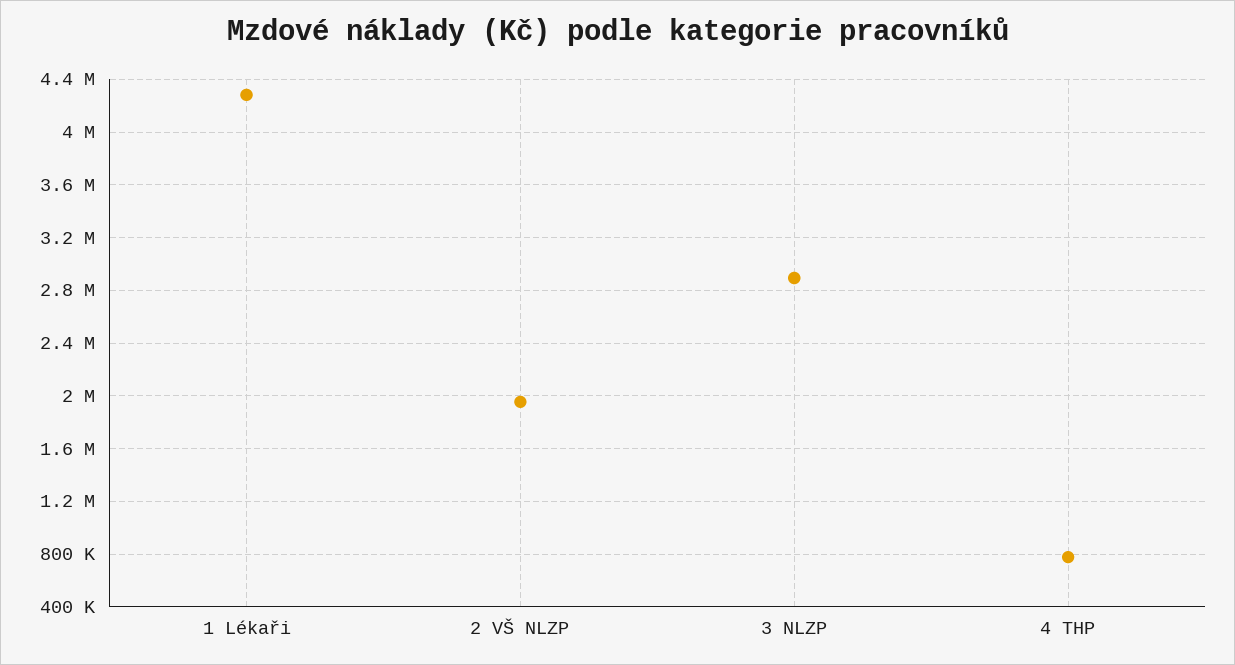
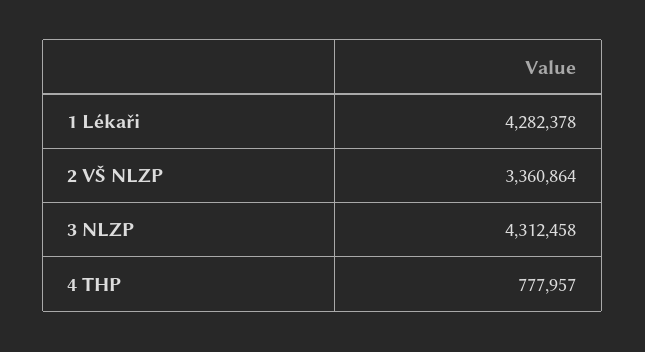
2 VŠ NLZP: 1950000 -> 3360864
3 NLZP: 2900000 -> 4312458

